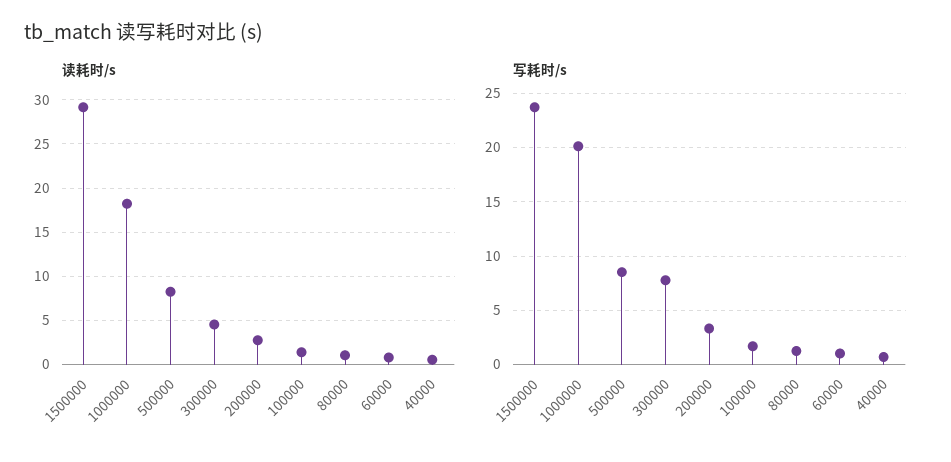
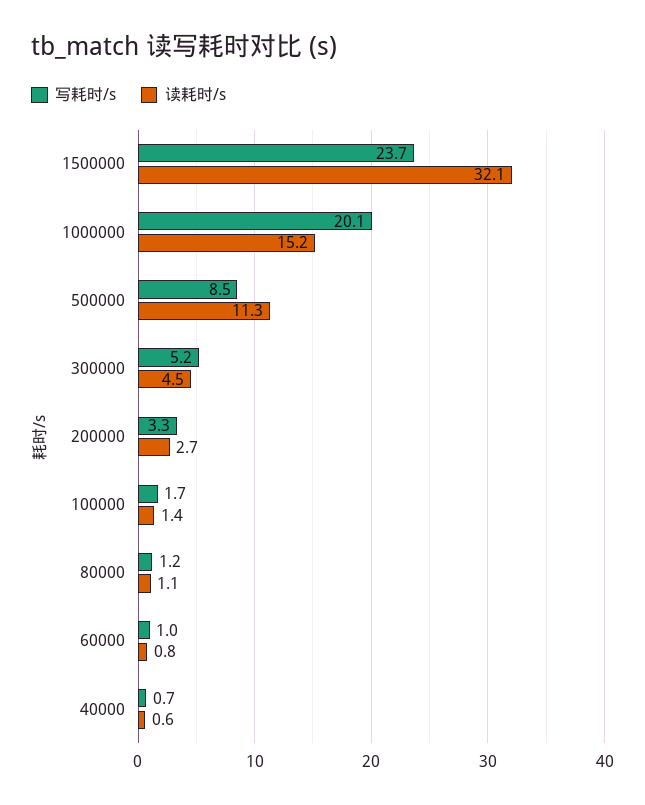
读耗时/s, 1500000: 29 -> 32.1
读耗时/s, 1000000: 18 -> 15.2
读耗时/s, 500000: 8 -> 11.3
写耗时/s, 300000: 8 -> 5.2

